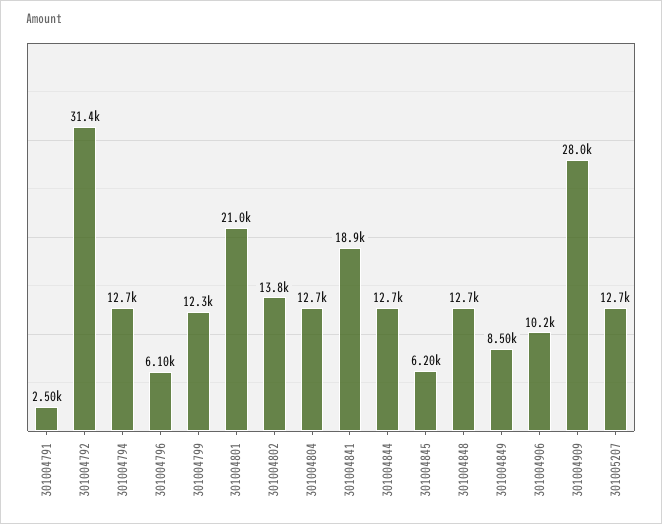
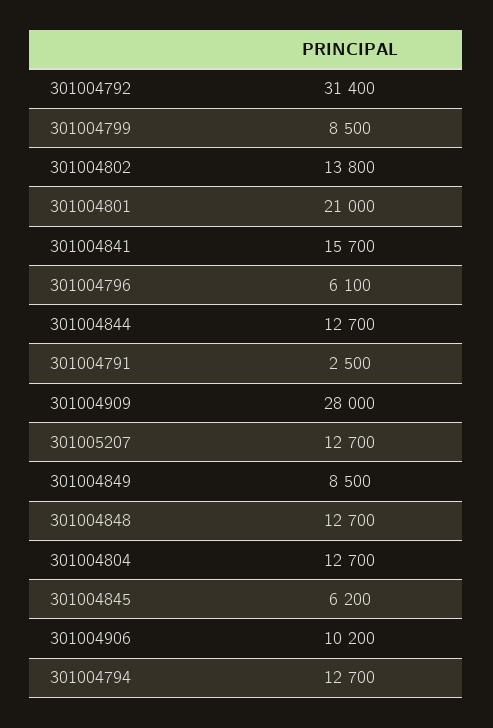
301004799: 12300 -> 8500
301004841: 18900 -> 15700

